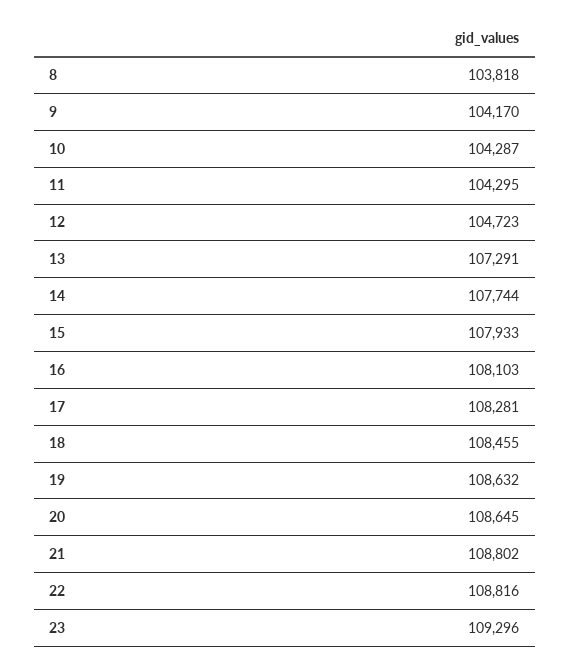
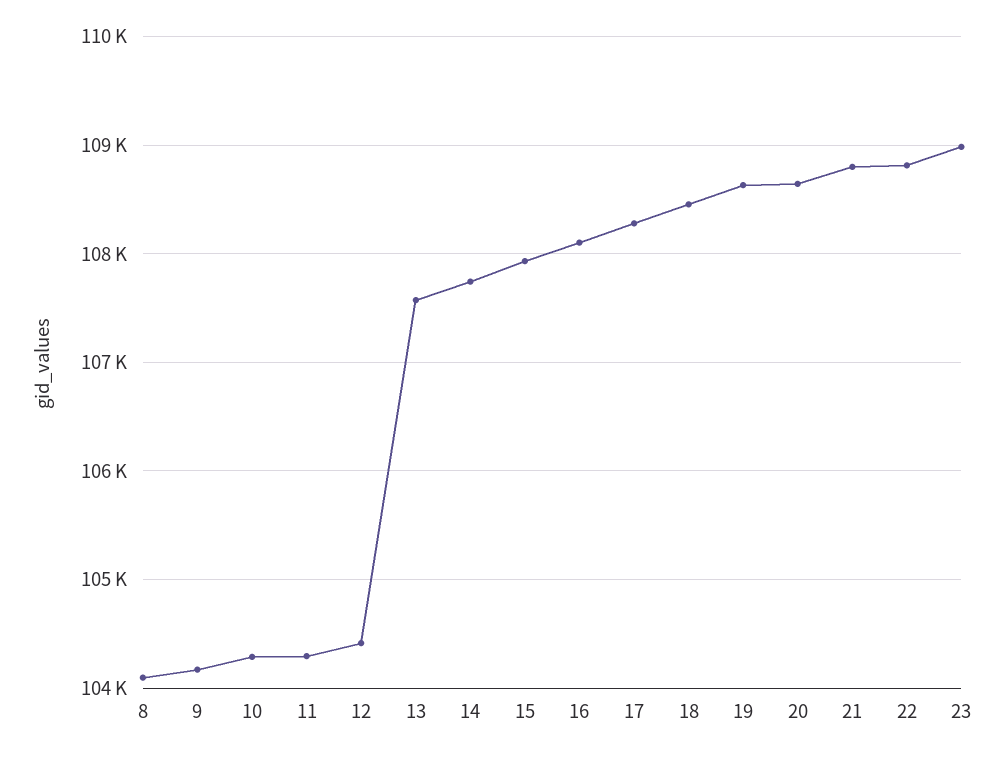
8: 103818 -> 104100
12: 104723 -> 104400
13: 107291 -> 107600
23: 109296 -> 109000

